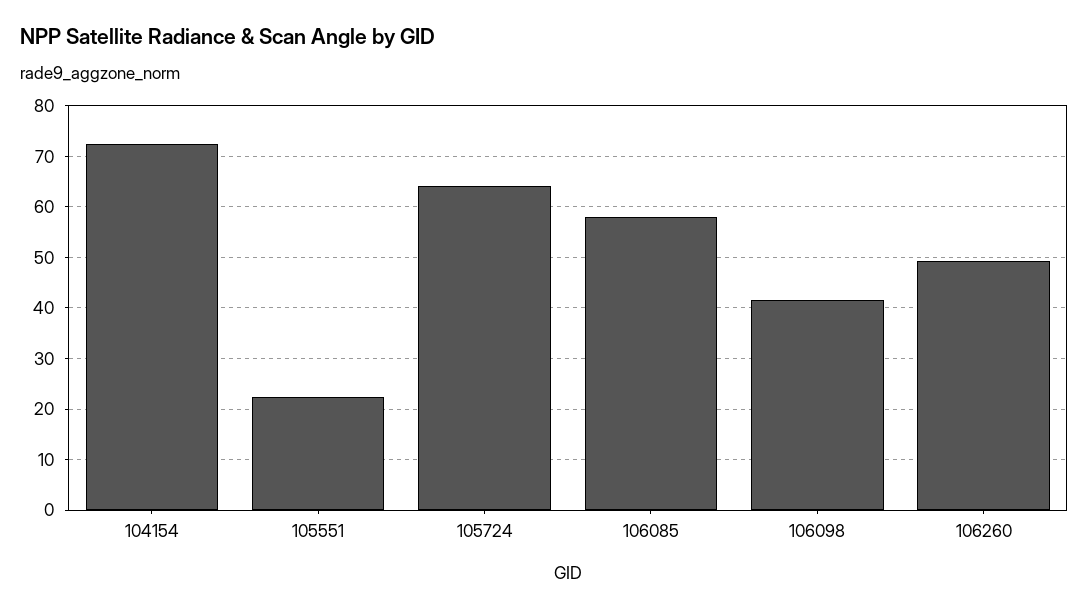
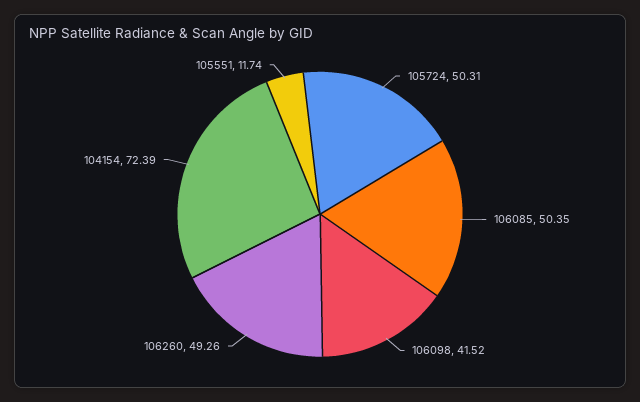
105551: 22 -> 11.74
105724: 64 -> 50.31
106085: 58 -> 50.35

